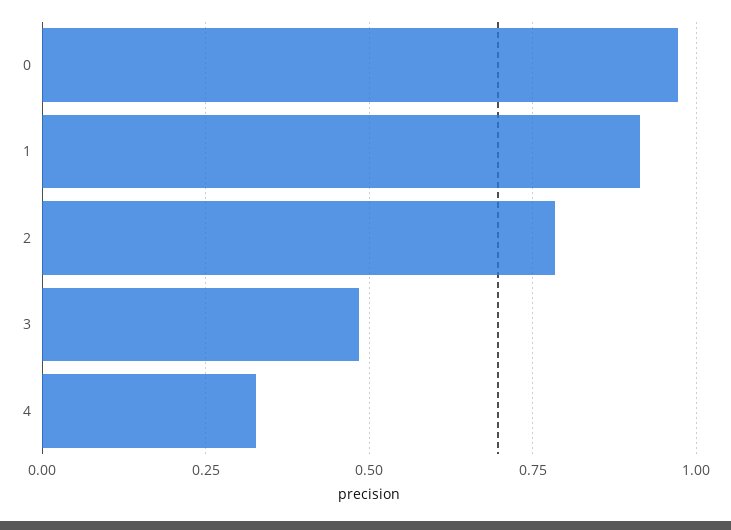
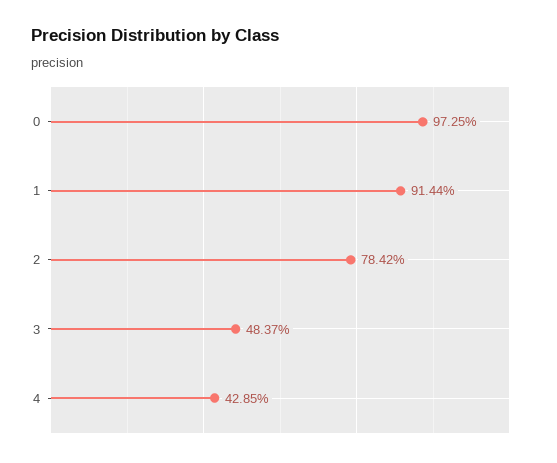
4: 0.325 -> 0.4285

